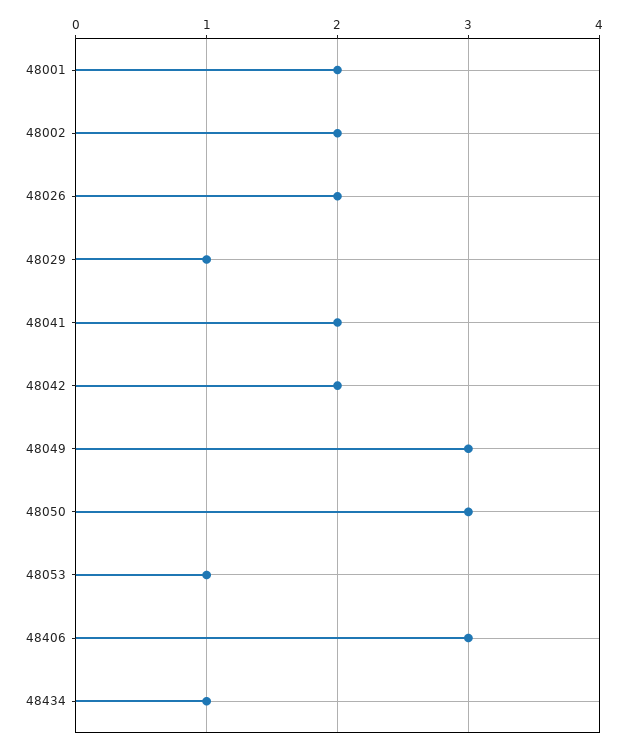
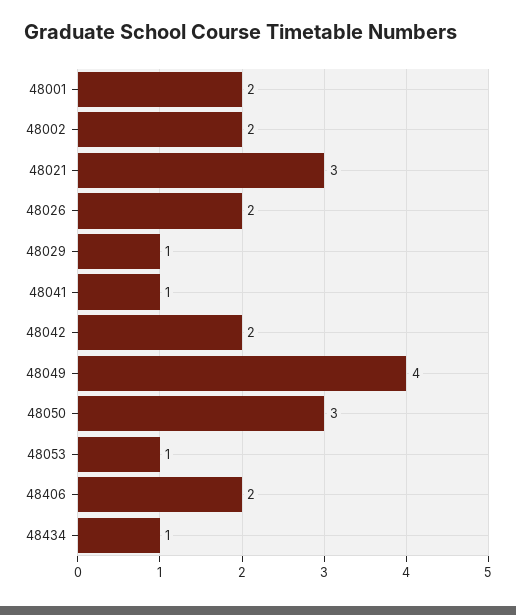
48041: 2 -> 1
48049: 3 -> 4
48406: 3 -> 2
48021: none -> 3

